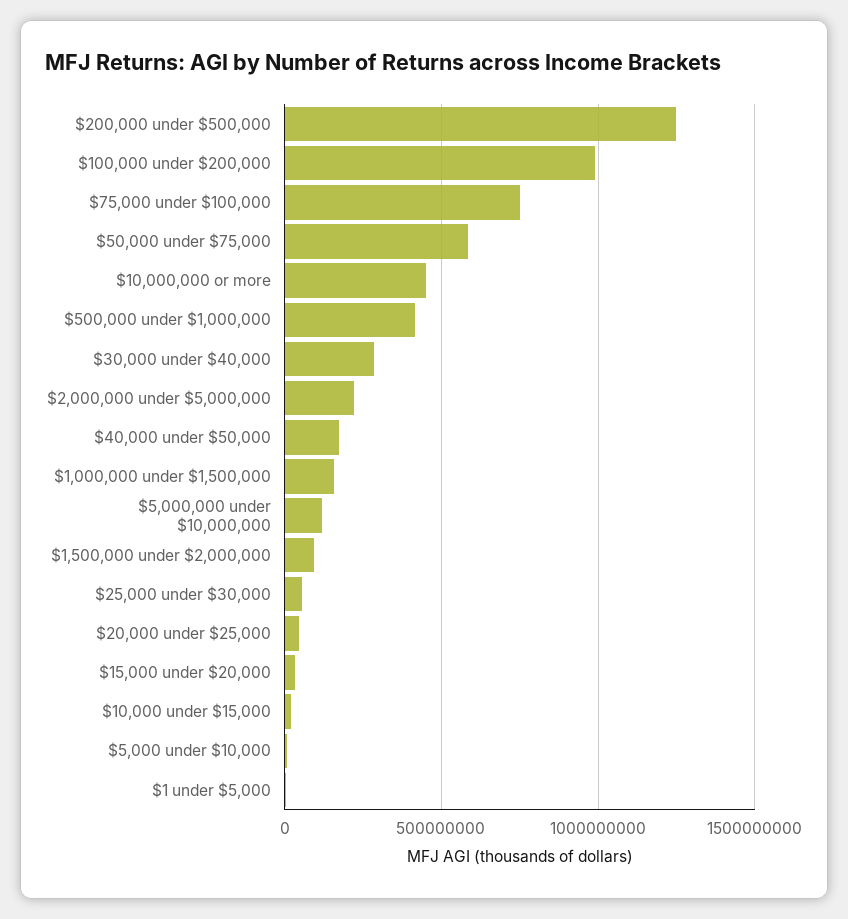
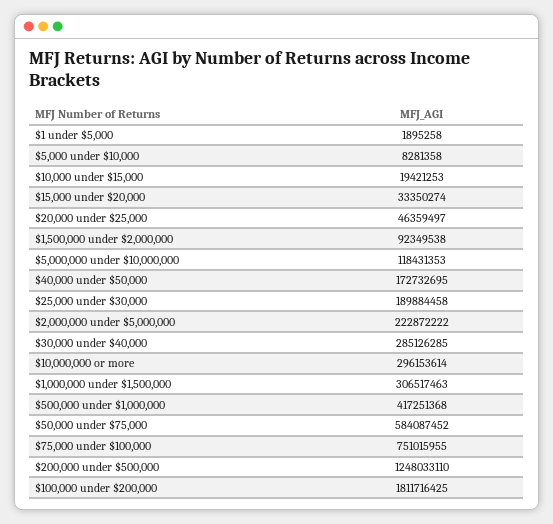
$100,000 under $200,000: 1000000000 -> 1811716425
$10,000,000 or more: 450000000 -> 296153614
$1,000,000 under $1,500,000: 150000000 -> 306517463
$25,000 under $30,000: 50000000 -> 189884458

